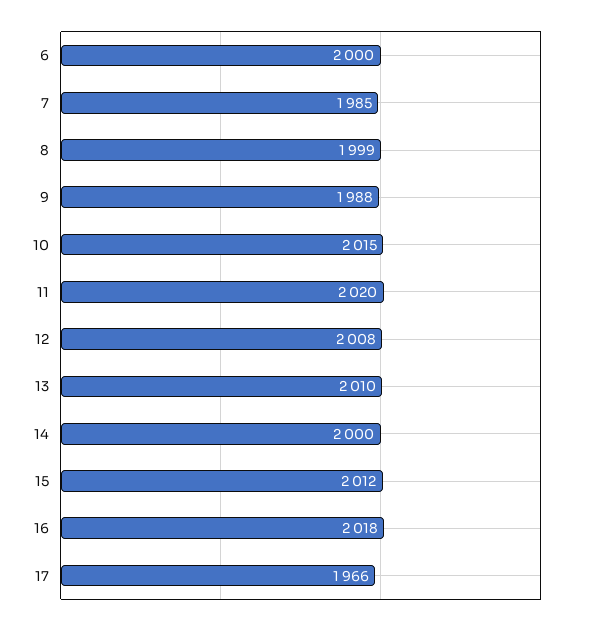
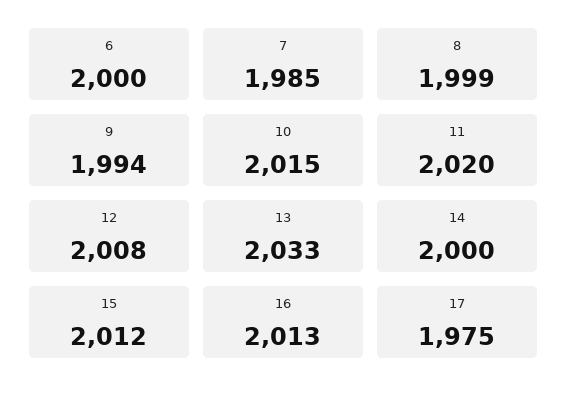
9: 1988 -> 1994
13: 2010 -> 2033
16: 2018 -> 2013
17: 1966 -> 1975

